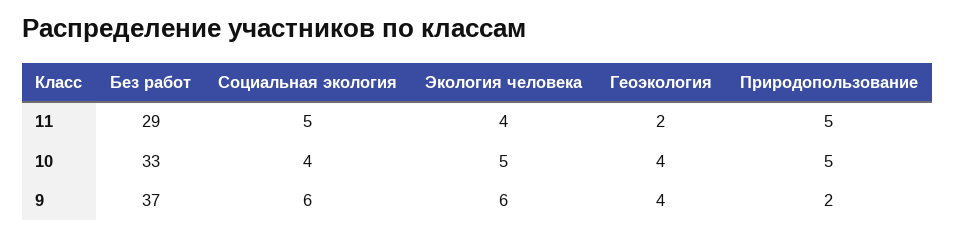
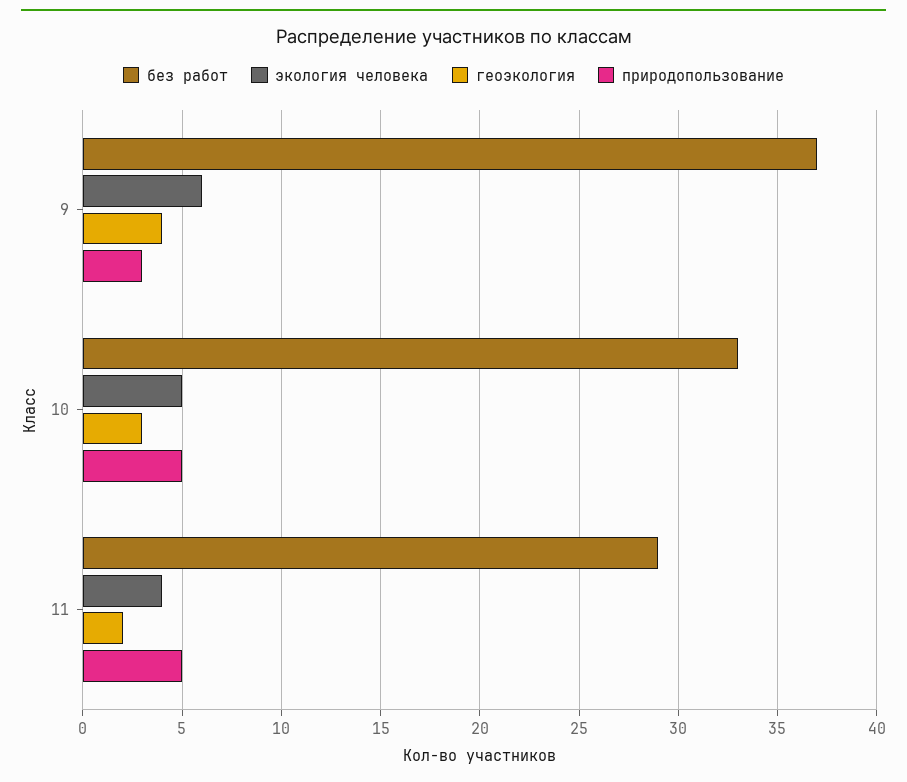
Социальная экология, 11: 5 -> none
Социальная экология, 10: 4 -> none
Геоэкология, 10: 4 -> 3
Социальная экология, 9: 6 -> none
Природопользование, 9: 2 -> 3

